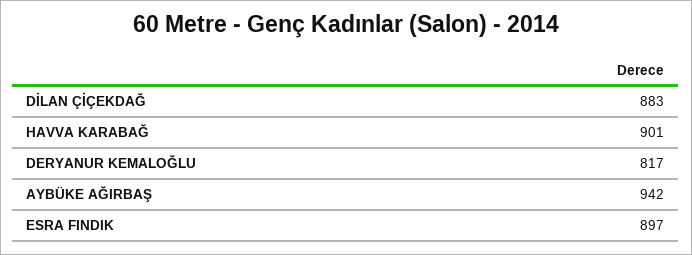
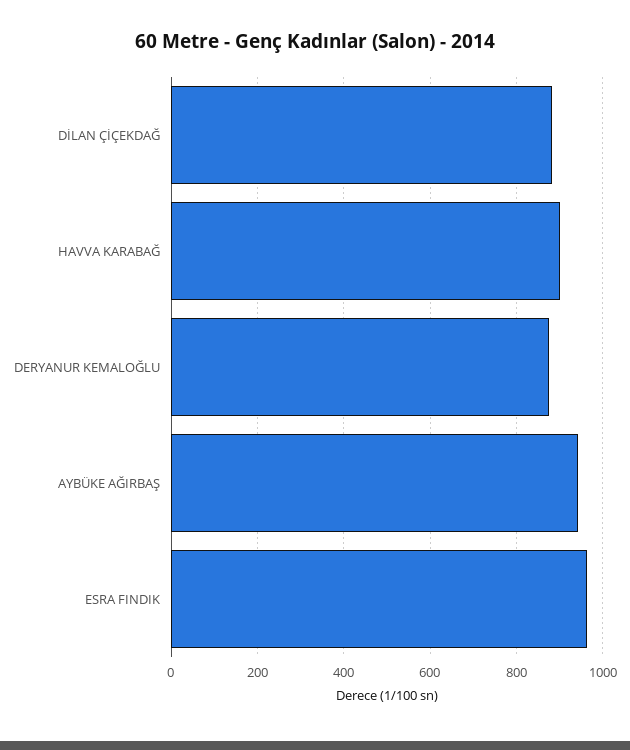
DERYANUR KEMALOĞLU: 817 -> 880
ESRA FINDIK: 897 -> 960

